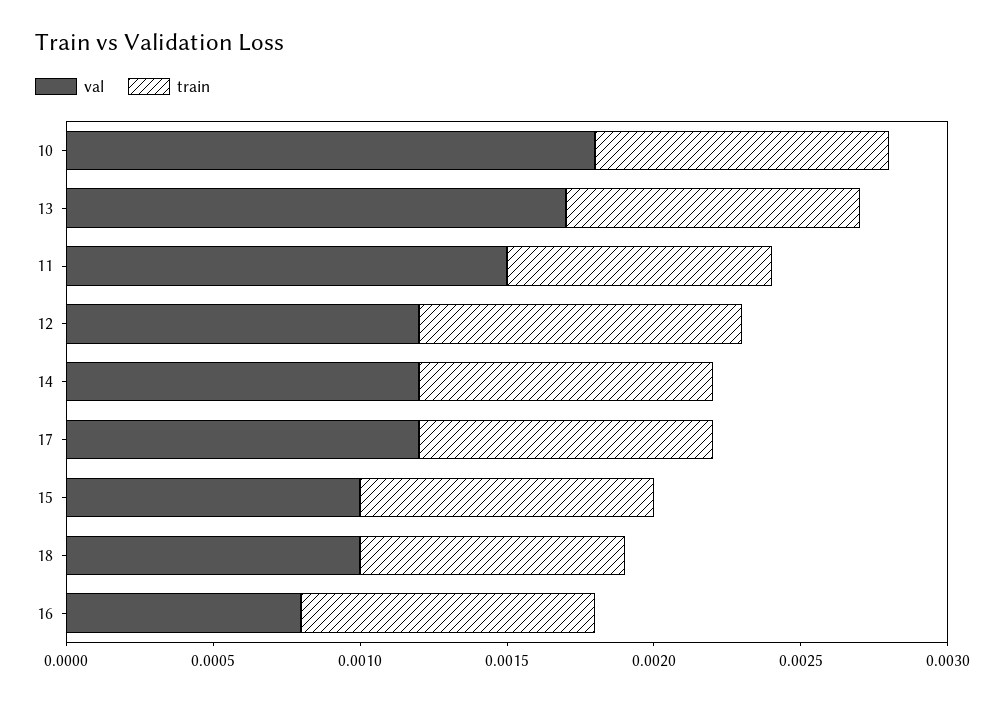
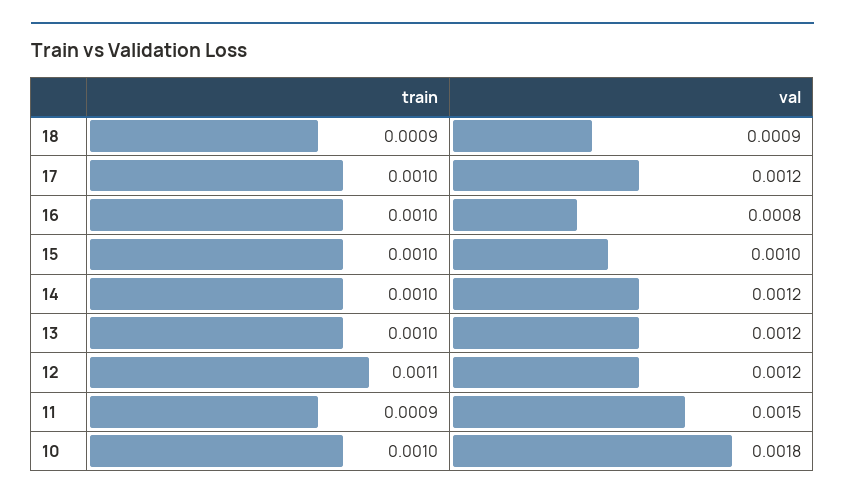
val, 13: 0.0017 -> 0.0012
val, 18: 0.001 -> 0.0009

